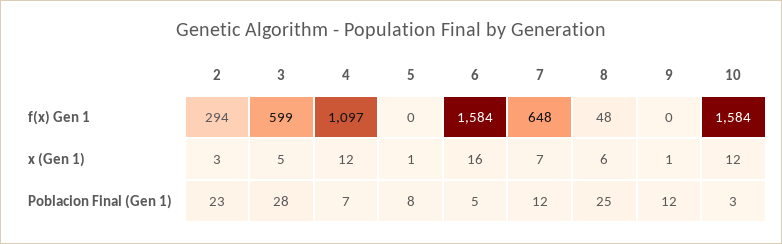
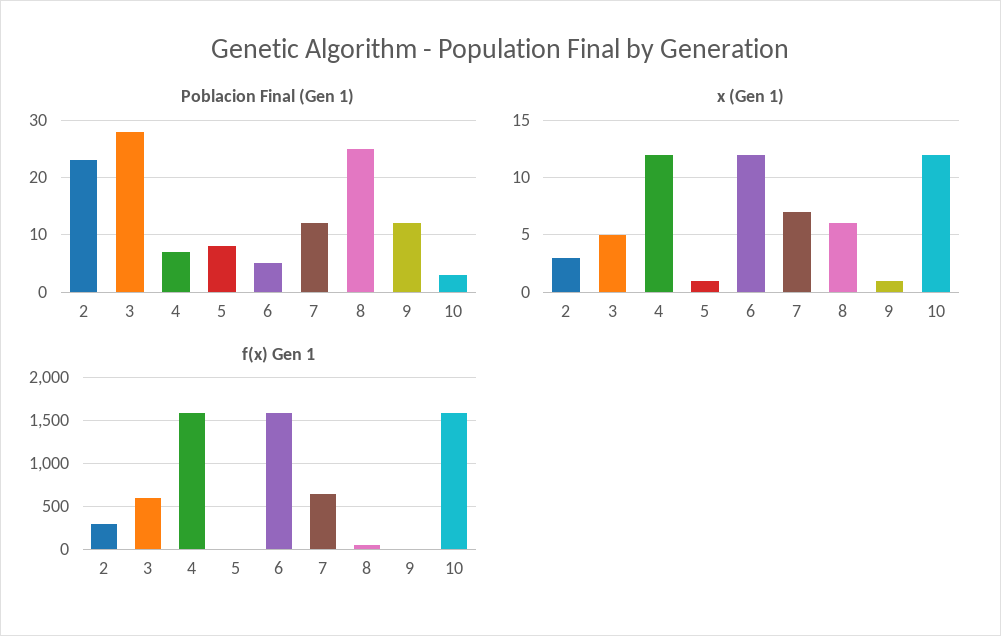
f(x) Gen 1, 4: 1097 -> 1600
x (Gen 1), 6: 16 -> 12

